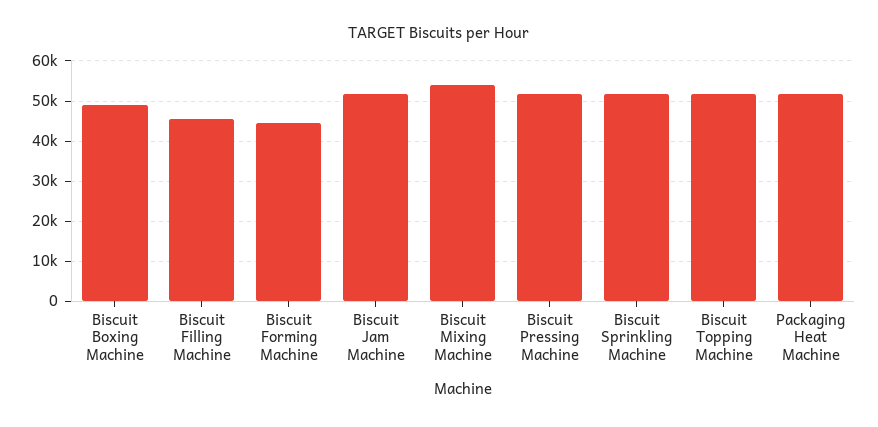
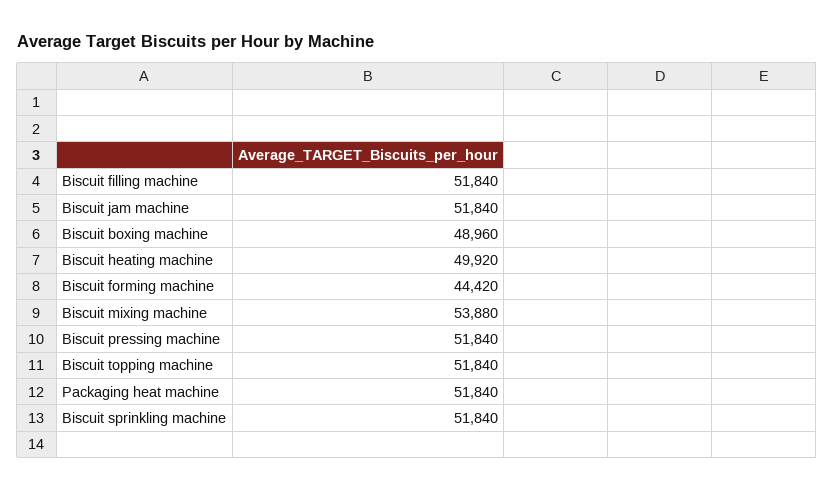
Biscuit Filling Machine: 46000 -> 51840
Biscuit heating machine: none -> 49920

